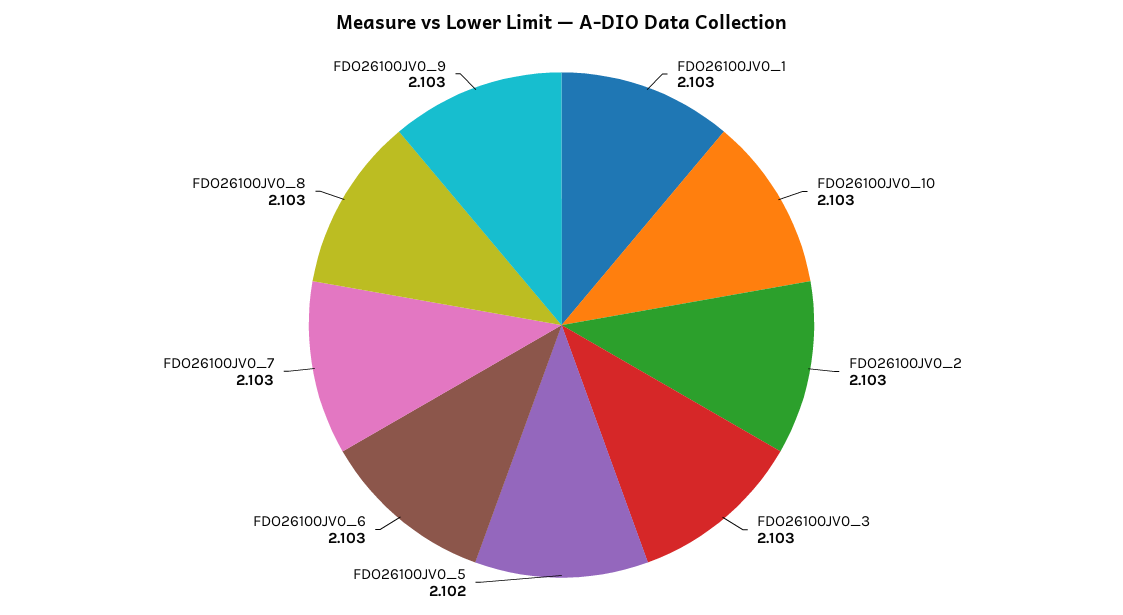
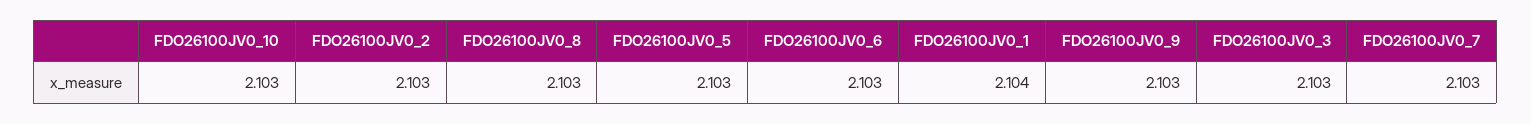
FDO26100JV0_1: 2.103 -> 2.104
FDO26100JV0_5: 2.102 -> 2.103

